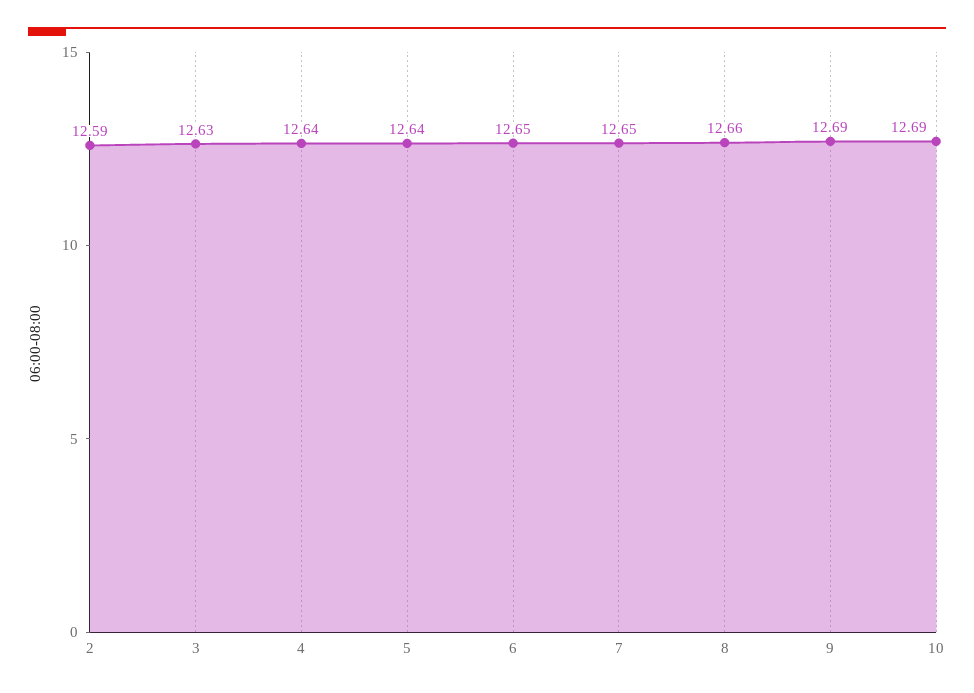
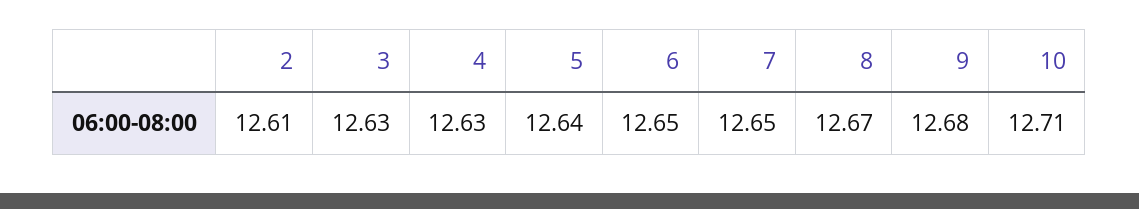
2: 12.59 -> 12.61
4: 12.64 -> 12.63
8: 12.66 -> 12.67
9: 12.69 -> 12.68
10: 12.69 -> 12.71

